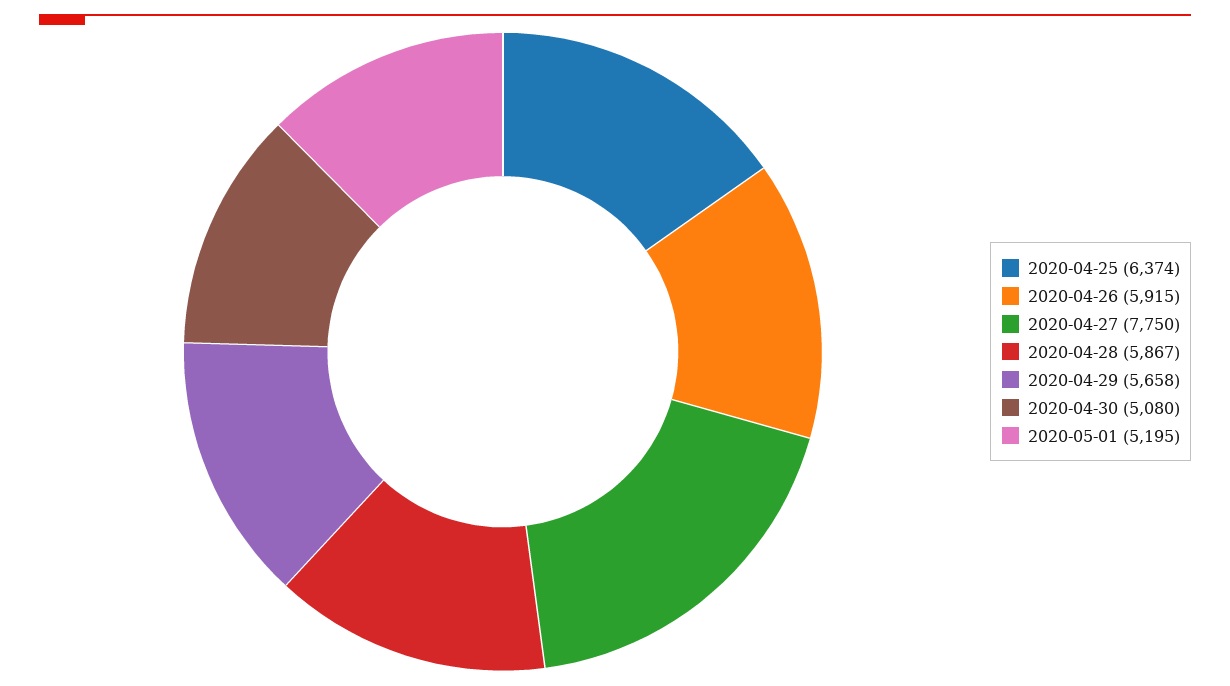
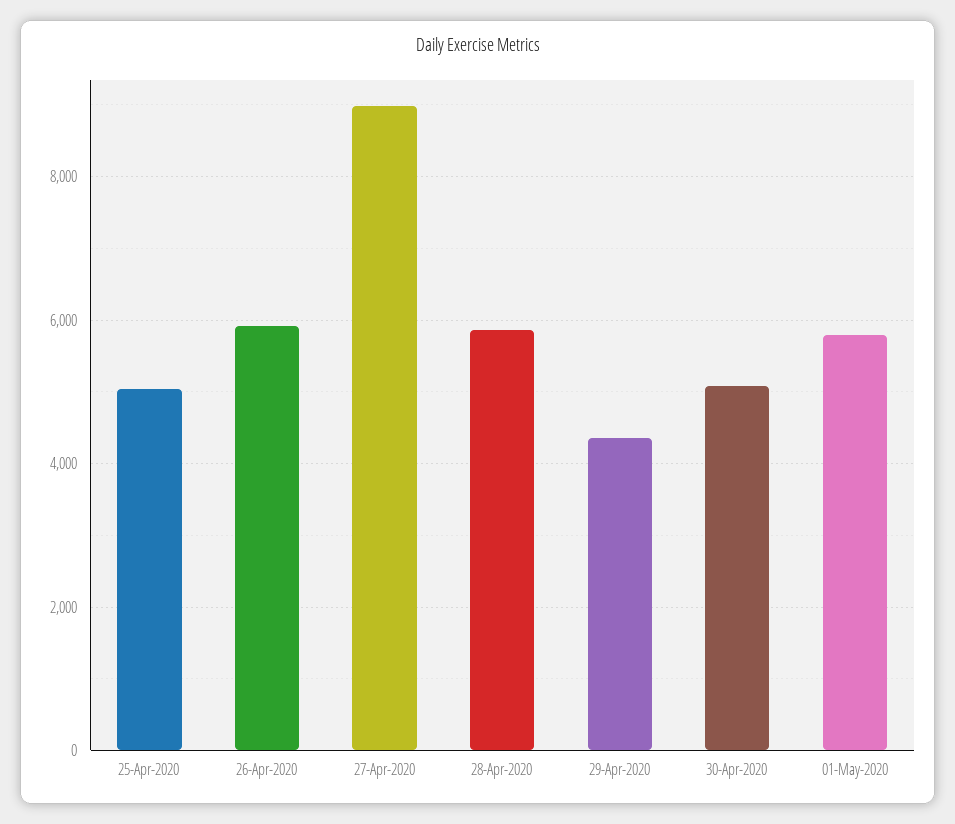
2020-04-25: 6374 -> 5000
2020-04-27: 7750 -> 9000
2020-04-29: 5658 -> 4400
2020-05-01: 5195 -> 5800

